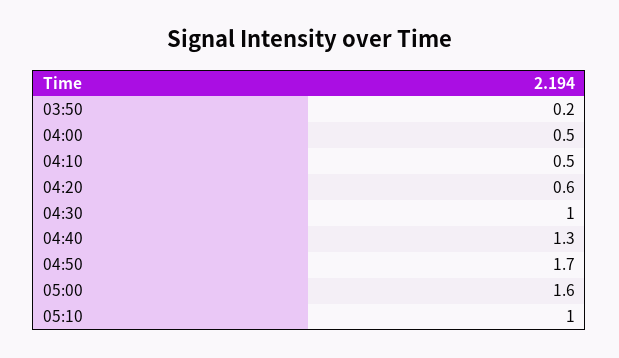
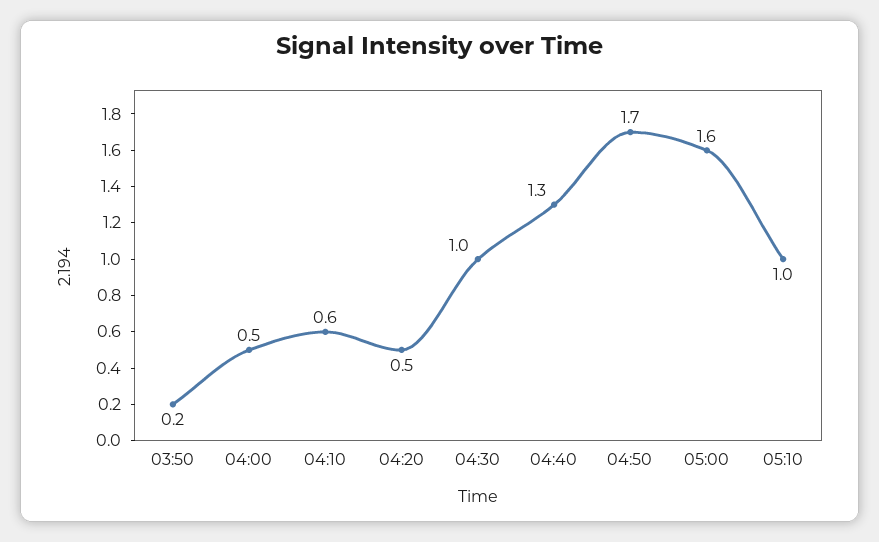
04:10: 0.5 -> 0.6
04:20: 0.6 -> 0.5

